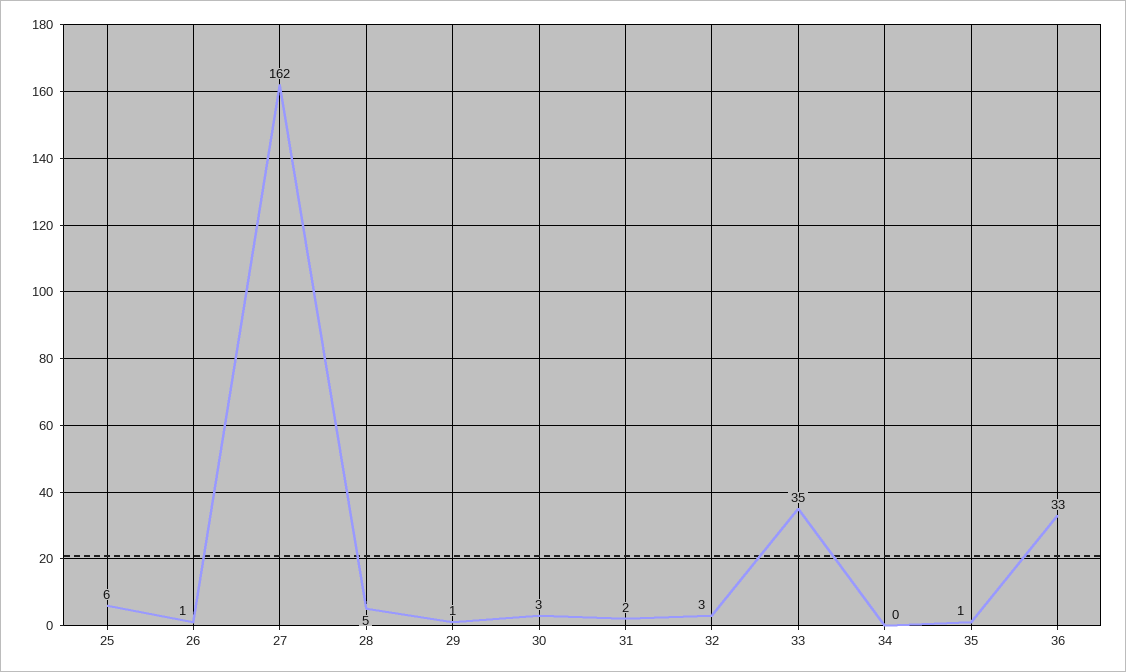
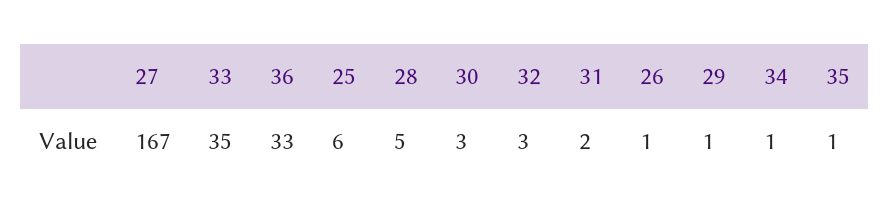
27: 162 -> 167
34: 0 -> 1

